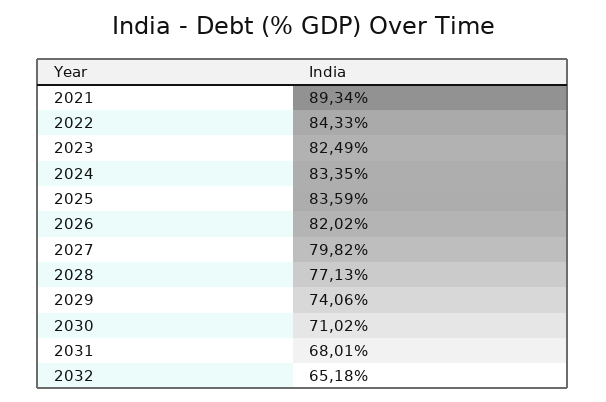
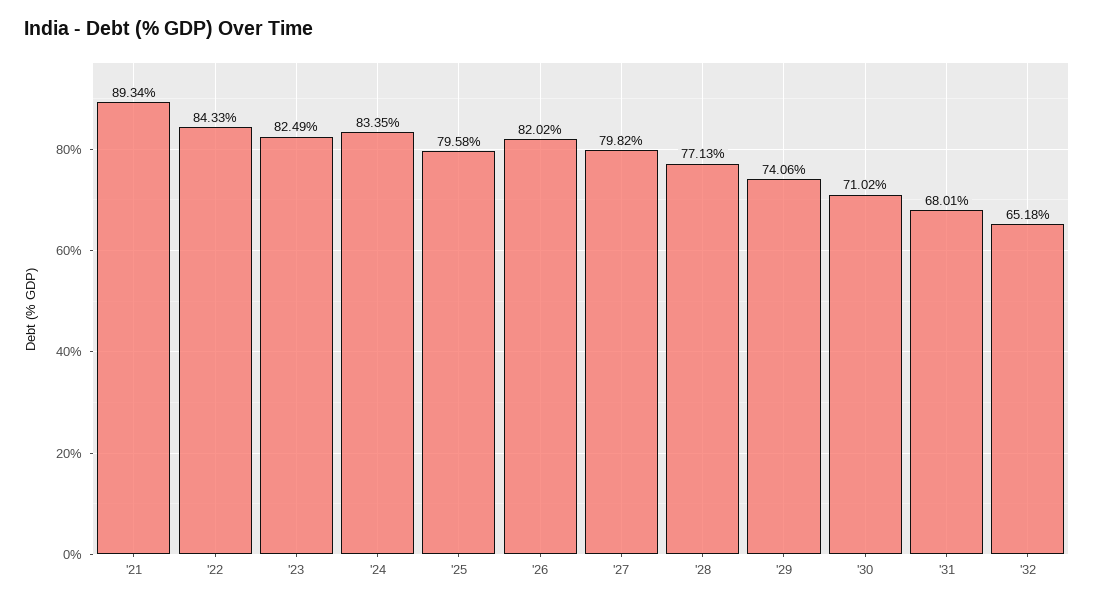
2025: 83.59 -> 79.58

